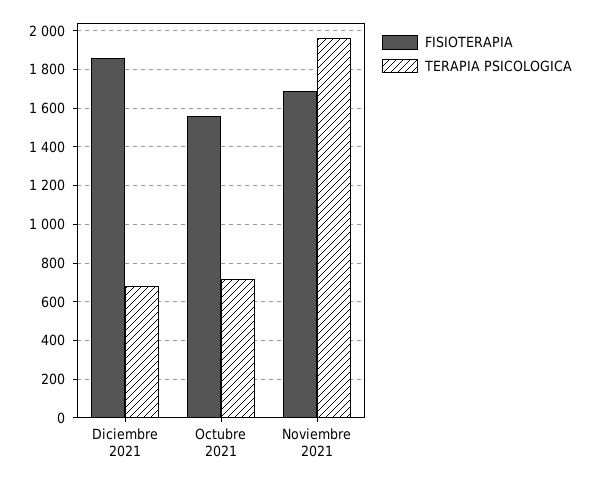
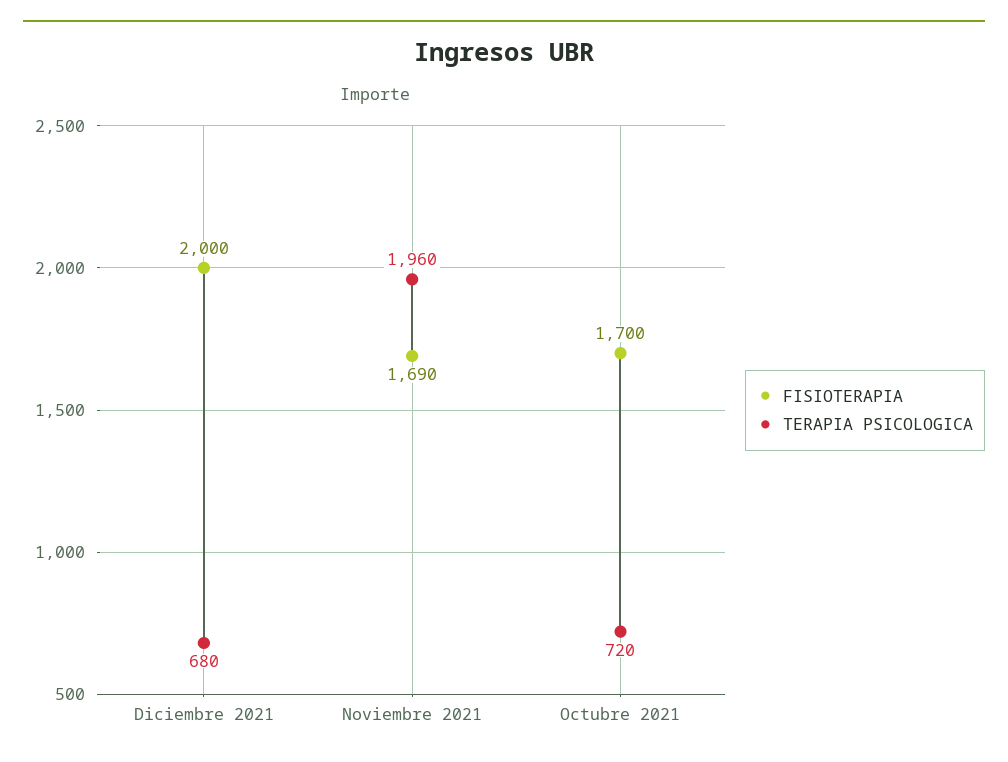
FISIOTERAPIA, Diciembre 2021: 1850 -> 2000
FISIOTERAPIA, Octubre 2021: 1550 -> 1700

